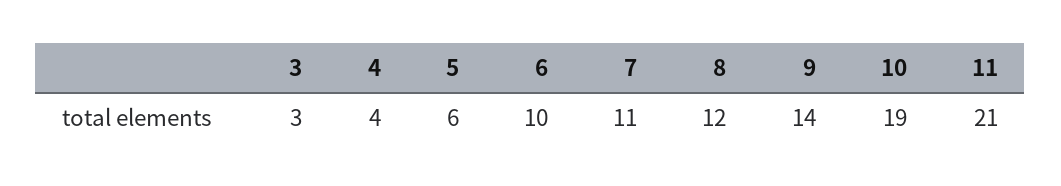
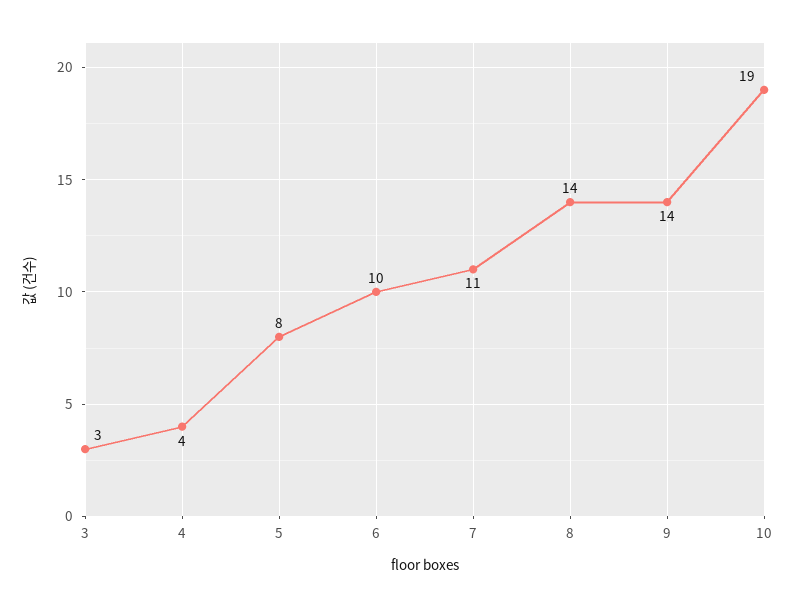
5: 6 -> 8
8: 12 -> 14
11: 21 -> none

